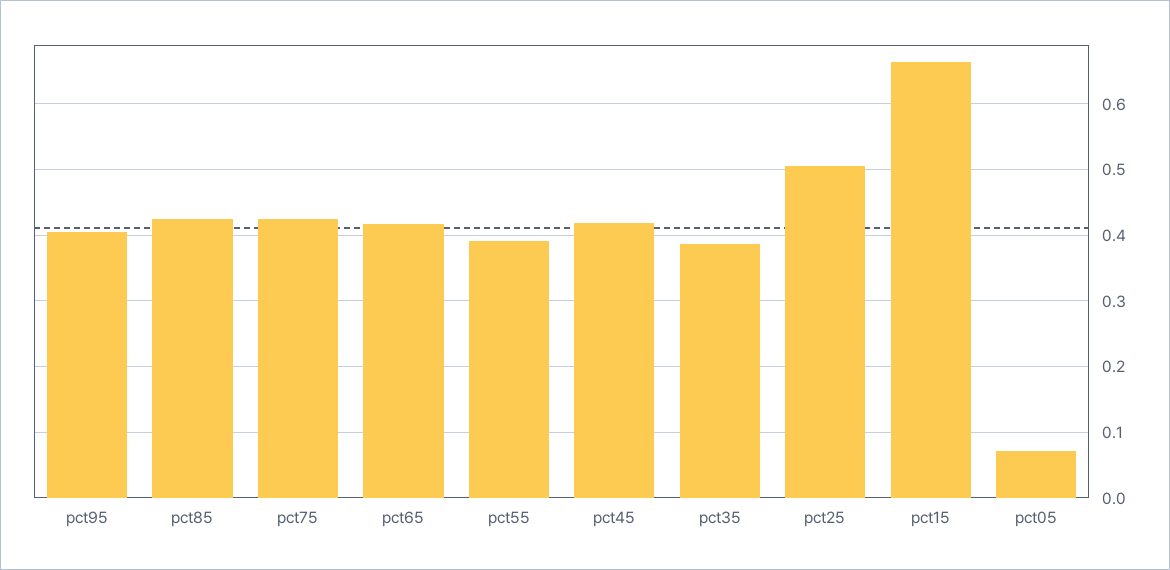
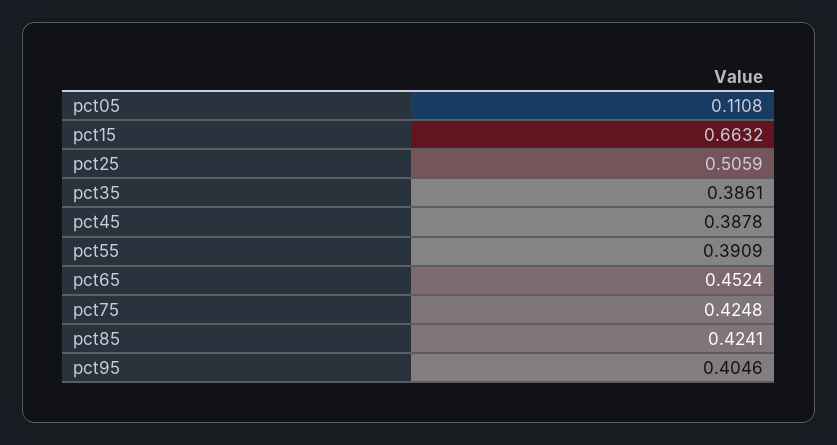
pct65: 0.42 -> 0.4524
pct45: 0.42 -> 0.3878
pct05: 0.07 -> 0.1108

